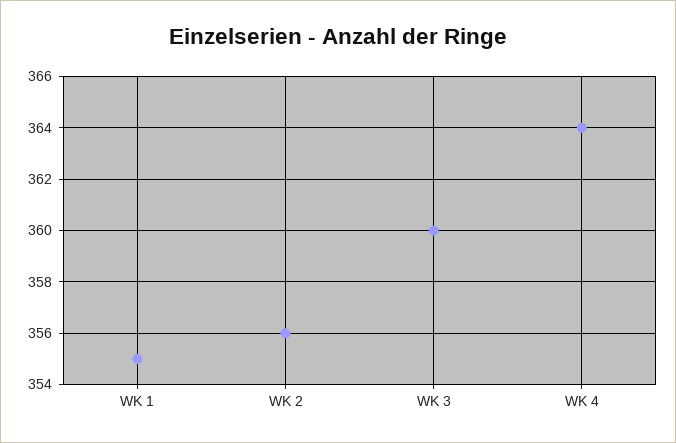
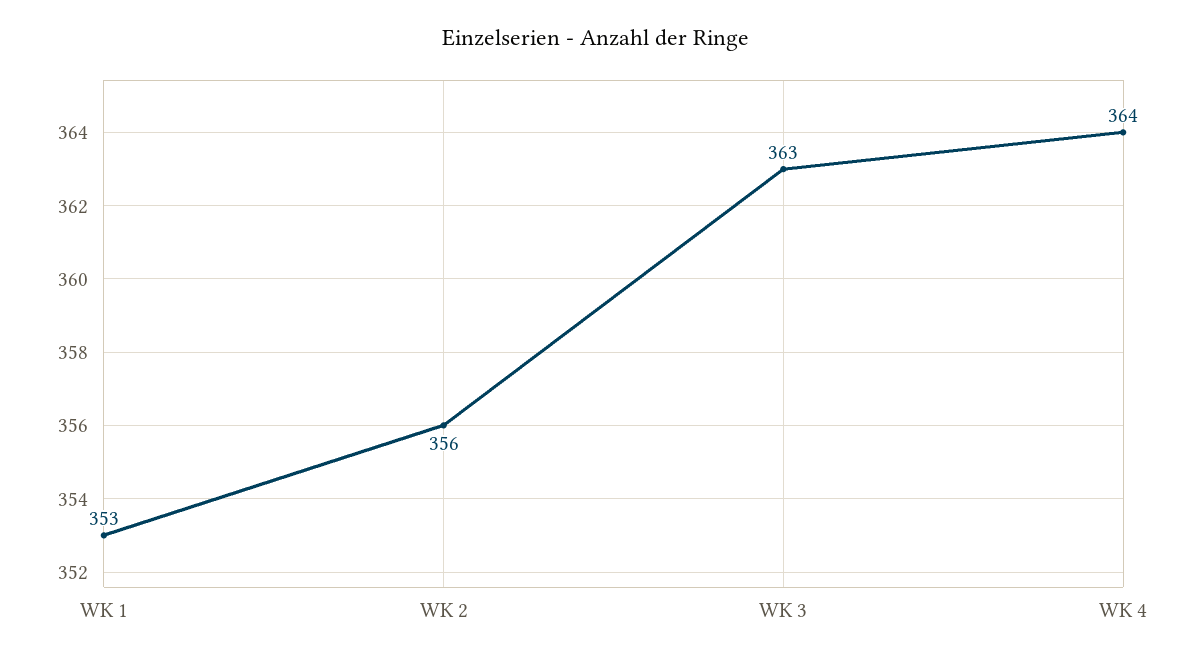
WK 1: 355 -> 353
WK 3: 360 -> 363

